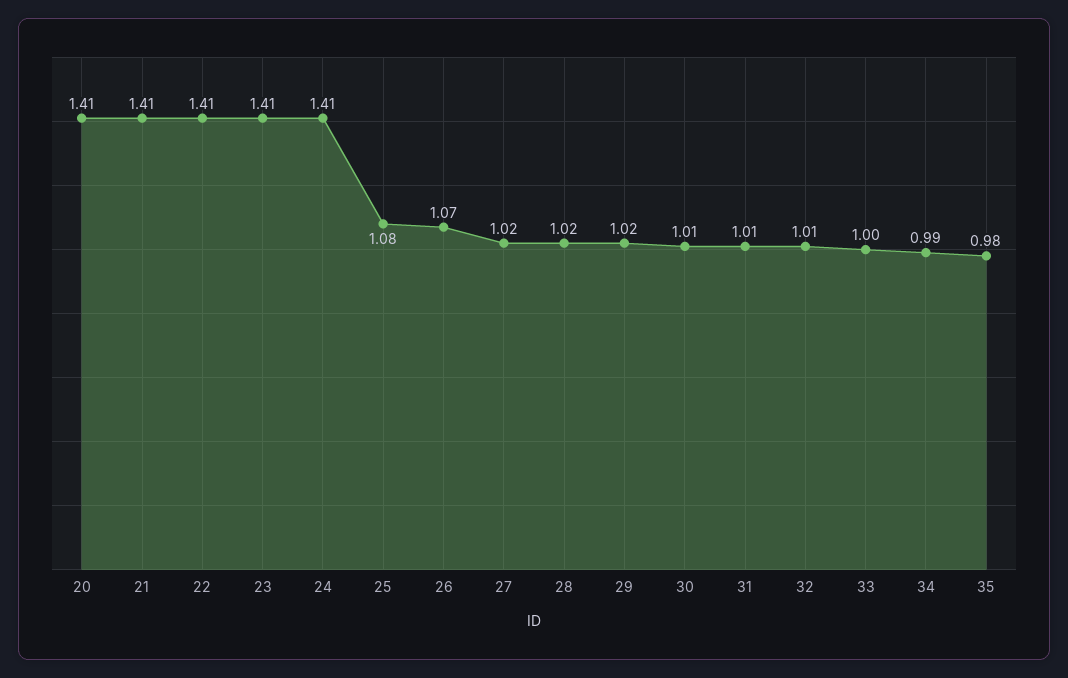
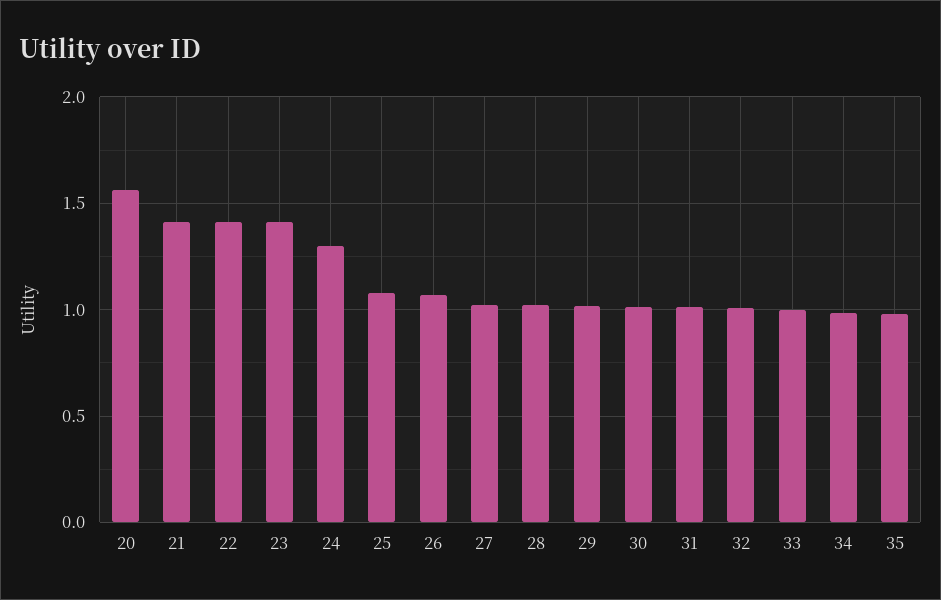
20: 1.41 -> 1.55
24: 1.41 -> 1.3

